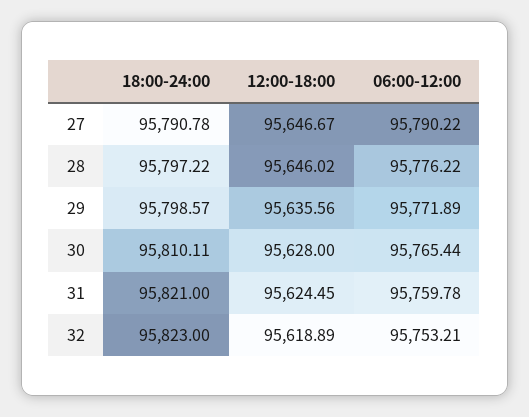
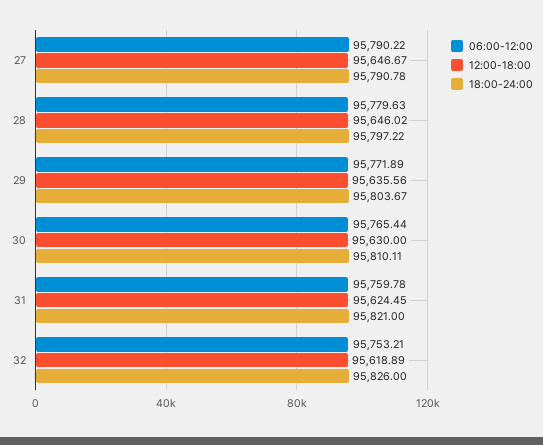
06:00-12:00, 28: 95776.22 -> 95779.63
18:00-24:00, 29: 95798.57 -> 95803.67
12:00-18:00, 30: 95628 -> 95630
18:00-24:00, 32: 95823 -> 95826

